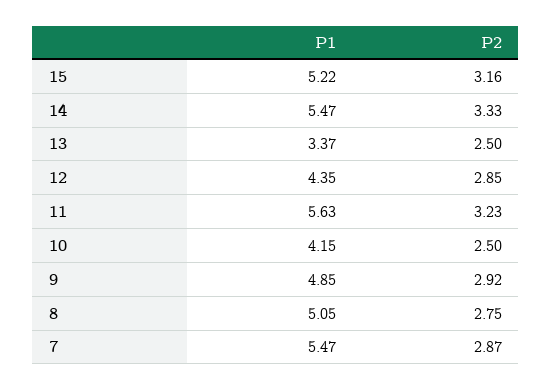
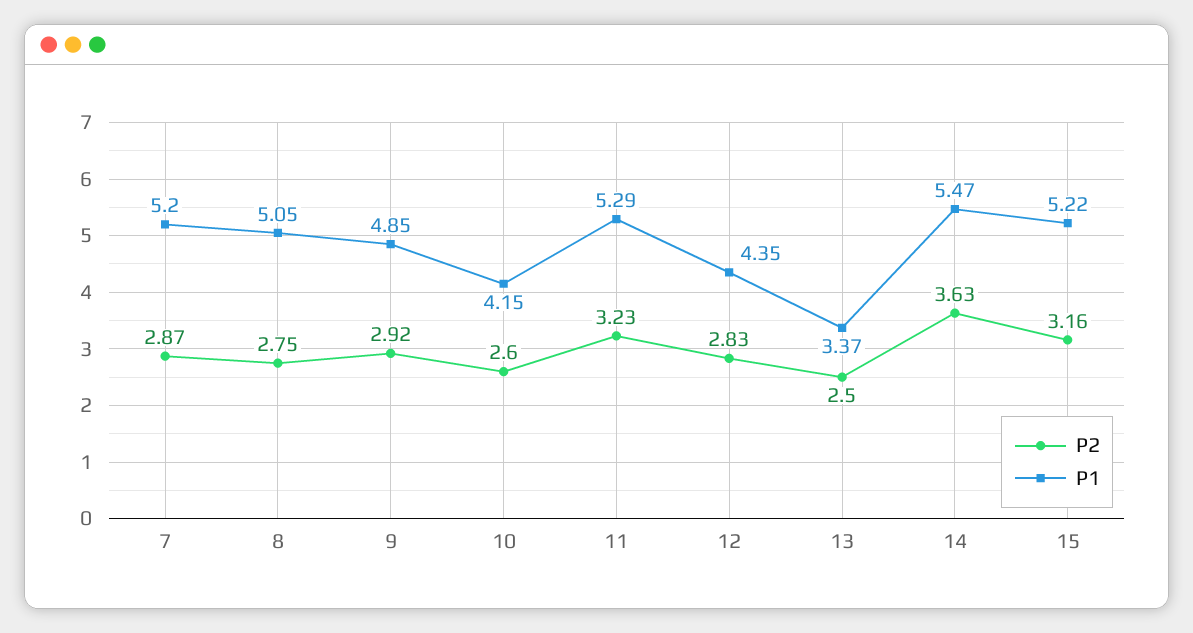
P2, 14: 3.33 -> 3.63
P2, 12: 2.85 -> 2.83
P1, 11: 5.63 -> 5.29
P2, 10: 2.5 -> 2.6
P1, 7: 5.47 -> 5.2

